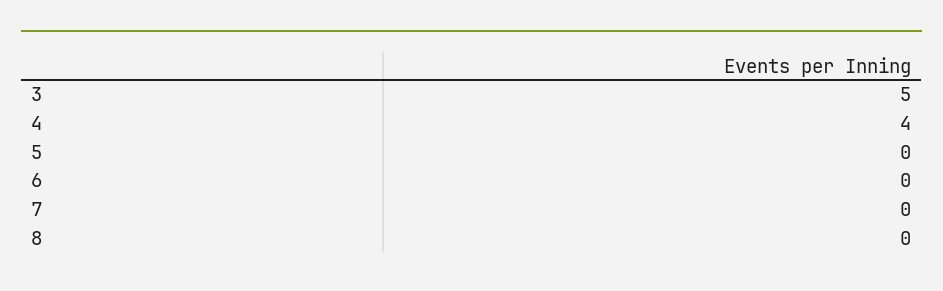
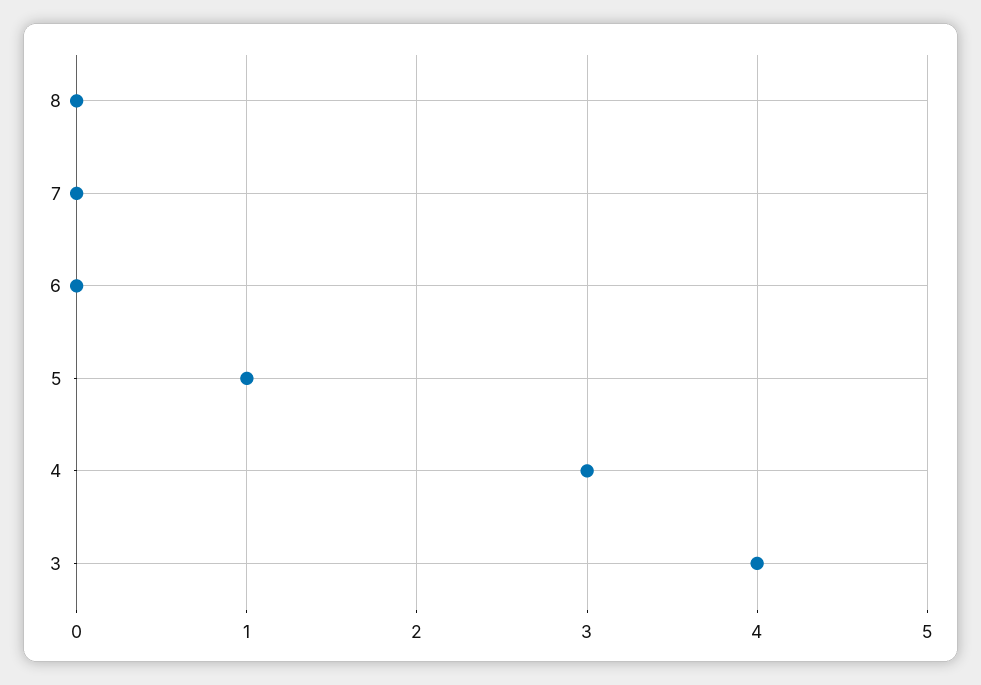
3: 5 -> 4
4: 4 -> 3
5: 0 -> 1

